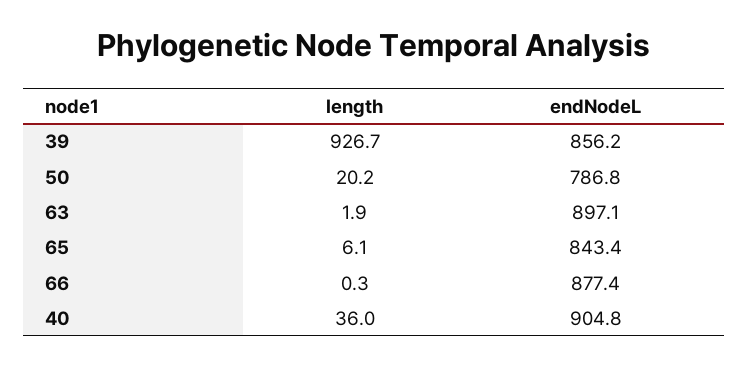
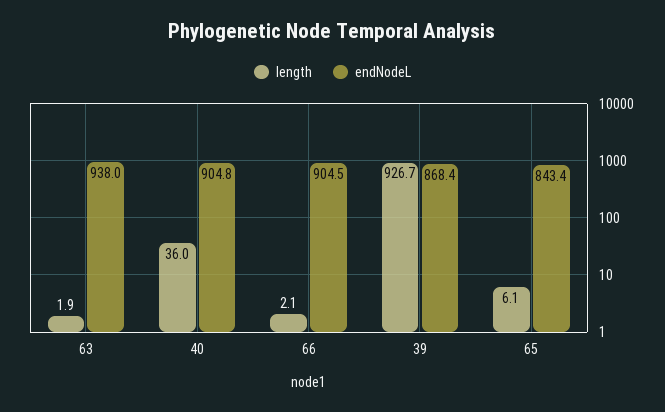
endNodeL, 39: 856.2 -> 868.4
length, 50: 20.2 -> none
endNodeL, 50: 786.8 -> none
endNodeL, 63: 897.1 -> 938
length, 66: 0.3 -> 2.1
endNodeL, 66: 877.4 -> 904.5

